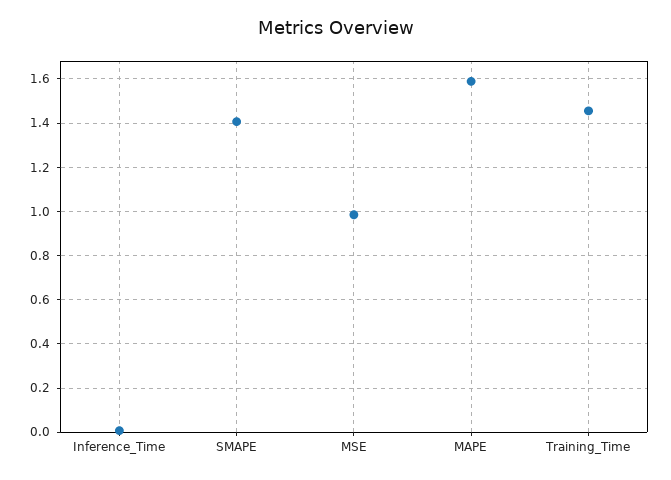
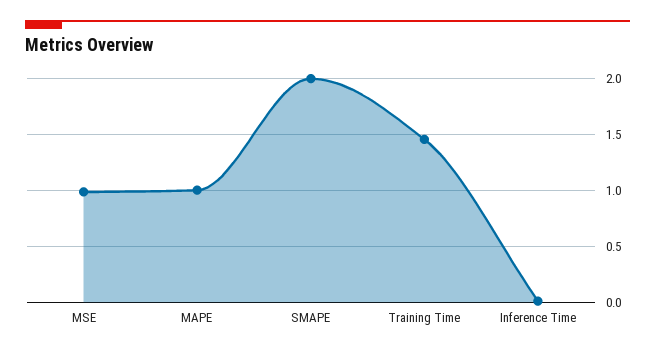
SMAPE: 1.4 -> 2
MAPE: 1.6 -> 1

